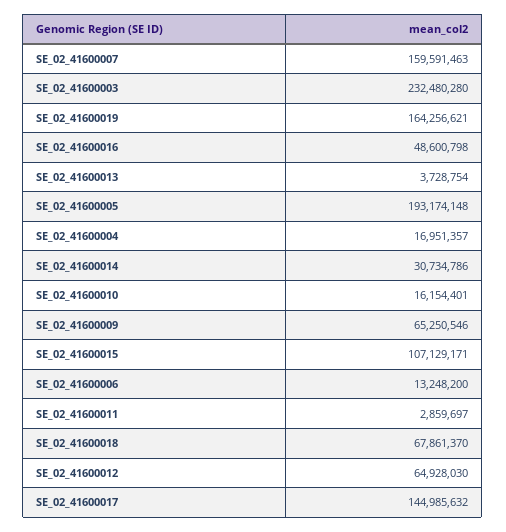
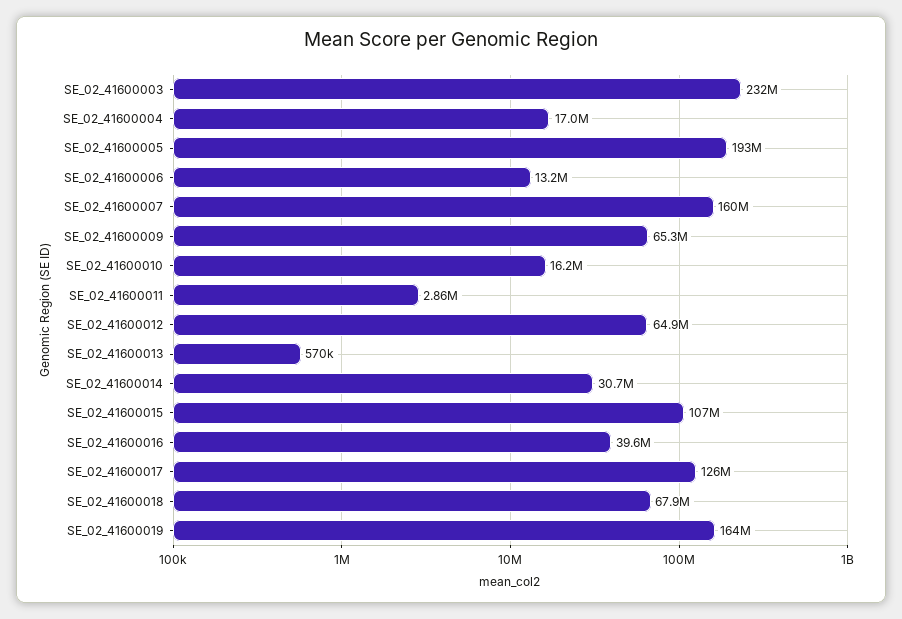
SE_02_41600016: 48600798 -> 39600000
SE_02_41600013: 3728754 -> 570000
SE_02_41600017: 144985632 -> 126000000

